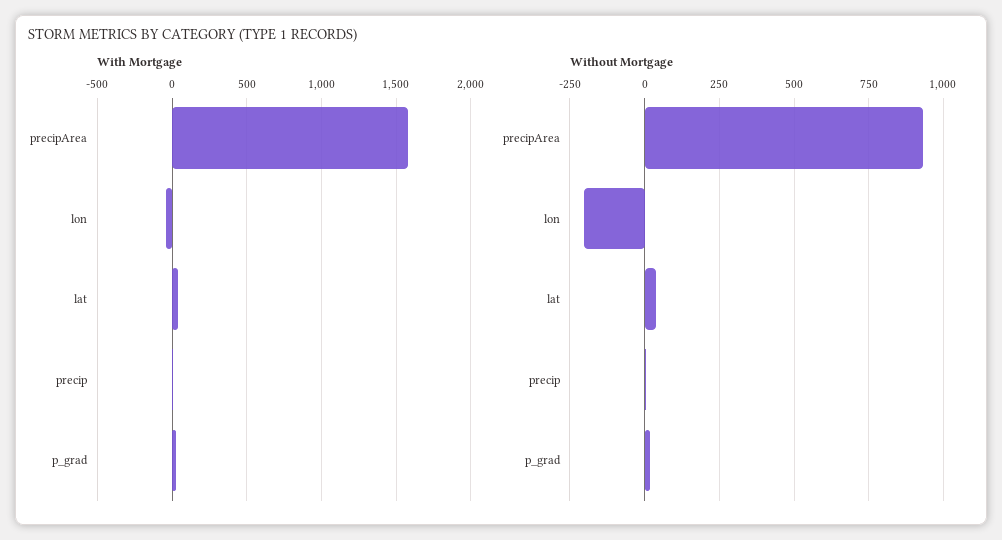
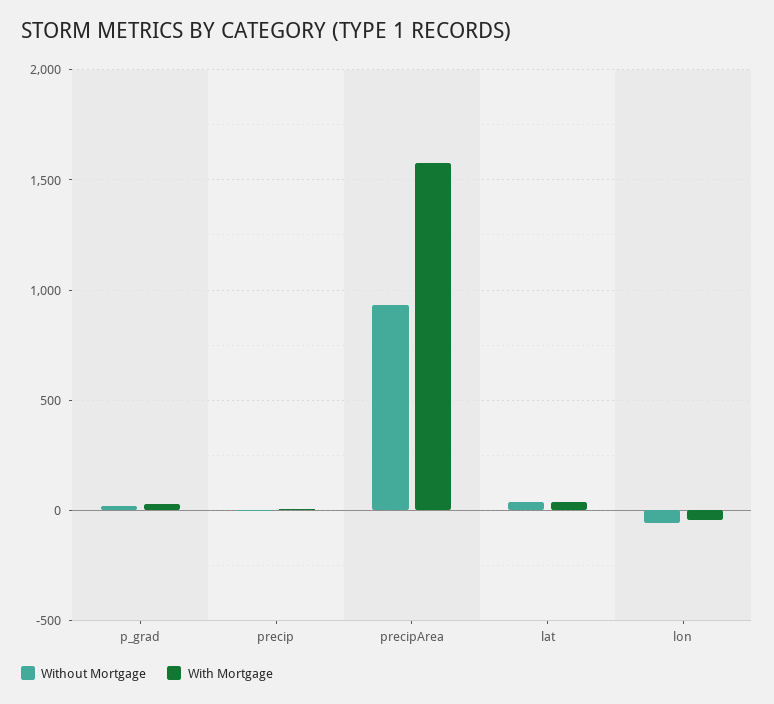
Without Mortgage, lon: -200 -> -50

